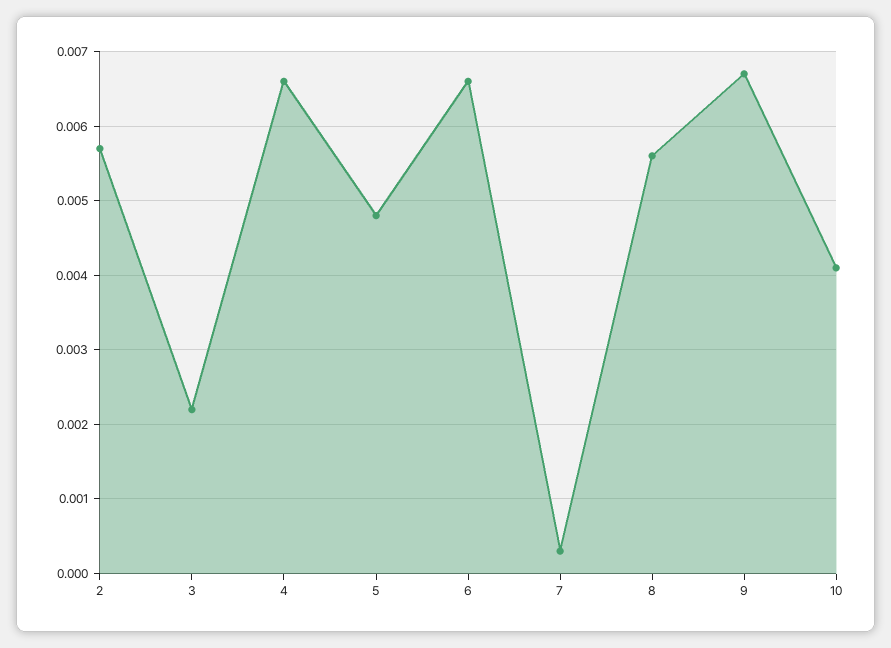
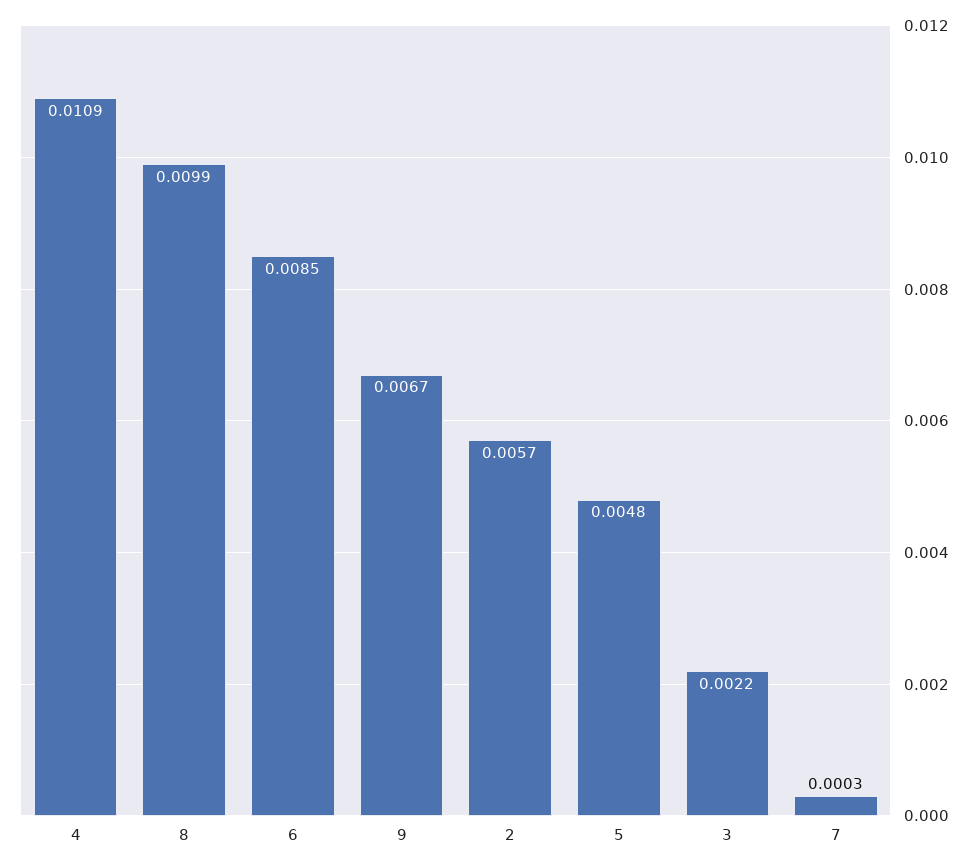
4: 0.0066 -> 0.0109
6: 0.0066 -> 0.0085
8: 0.0056 -> 0.0099
10: 0.0041 -> none

